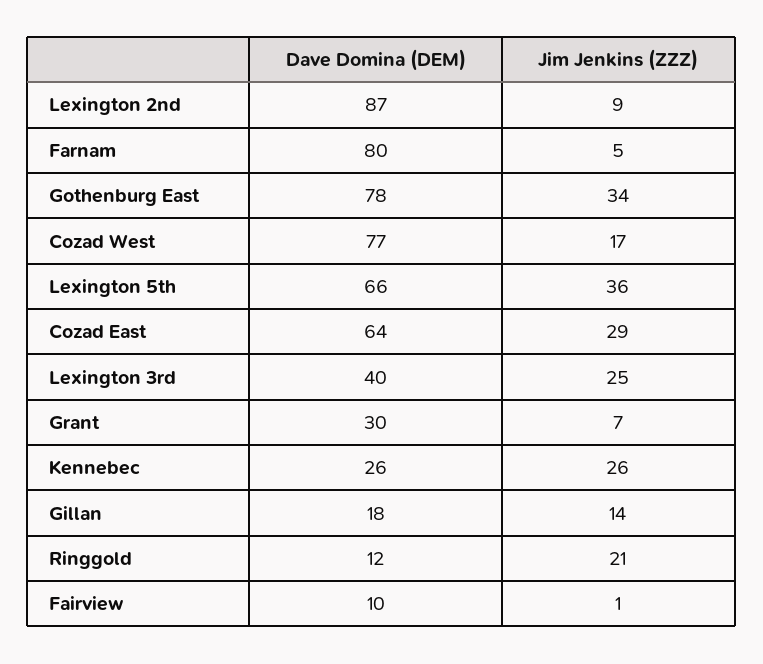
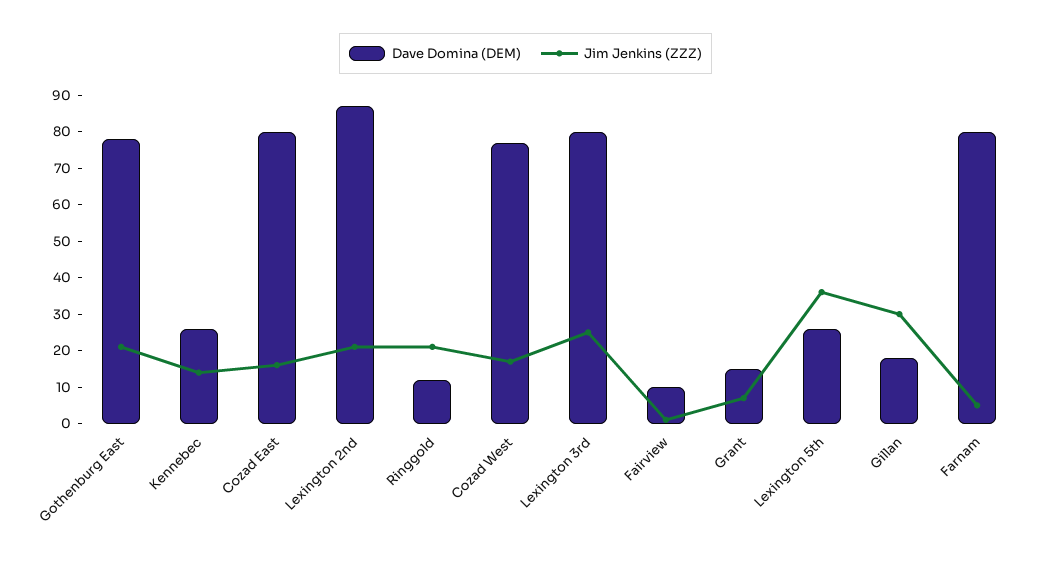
Jim Jenkins (ZZZ), Lexington 2nd: 9 -> 20
Jim Jenkins (ZZZ), Gothenburg East: 34 -> 20
Dave Domina (DEM), Lexington 5th: 66 -> 25
Dave Domina (DEM), Cozad East: 64 -> 80
Jim Jenkins (ZZZ), Cozad East: 29 -> 15
Dave Domina (DEM), Lexington 3rd: 40 -> 80
Dave Domina (DEM), Grant: 30 -> 15
Jim Jenkins (ZZZ), Kennebec: 26 -> 15
Jim Jenkins (ZZZ), Gillan: 14 -> 30

